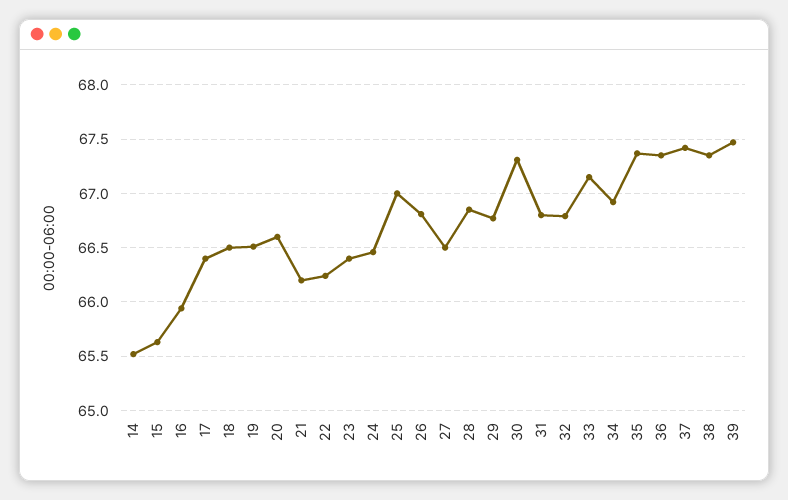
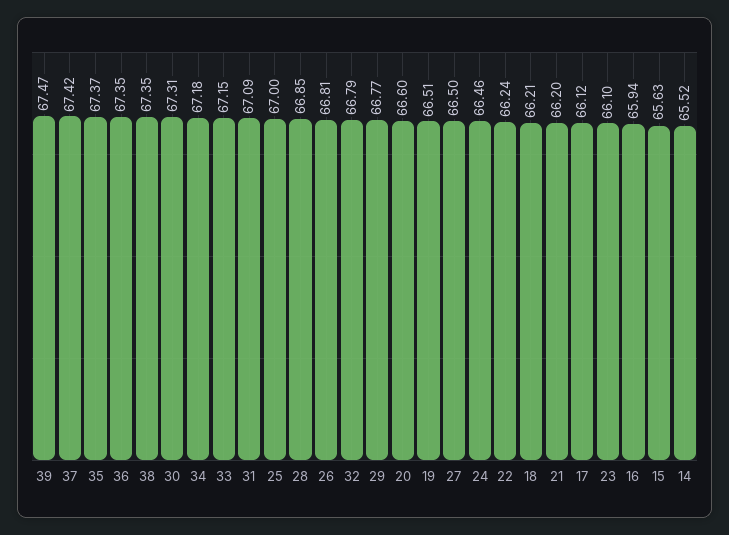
17: 66.4 -> 66.12
18: 66.5 -> 66.21
23: 66.4 -> 66.1
31: 66.8 -> 67.09
34: 66.9 -> 67.18

